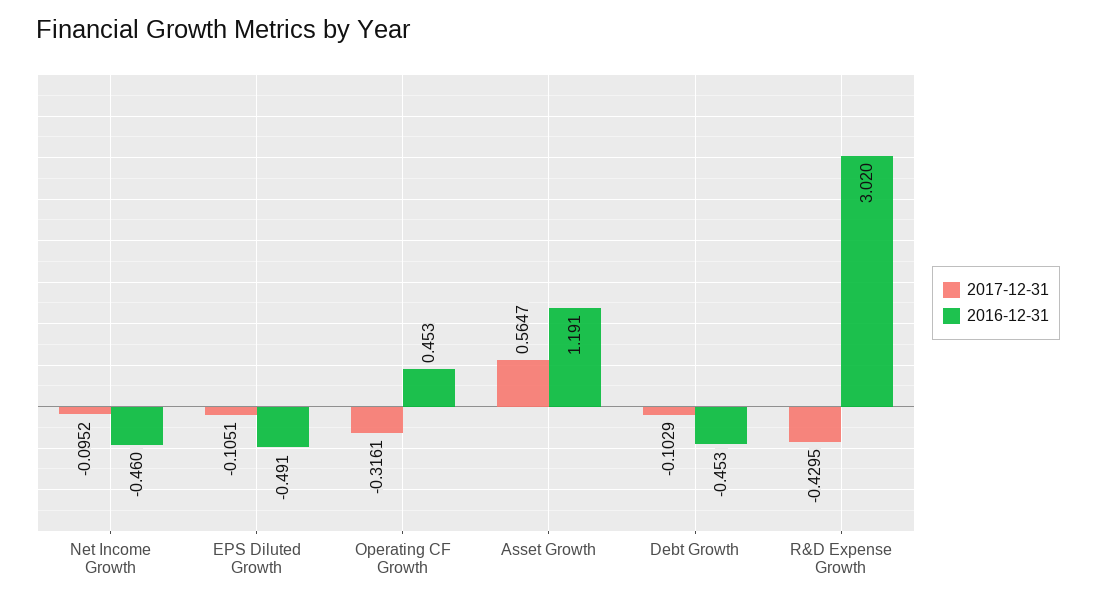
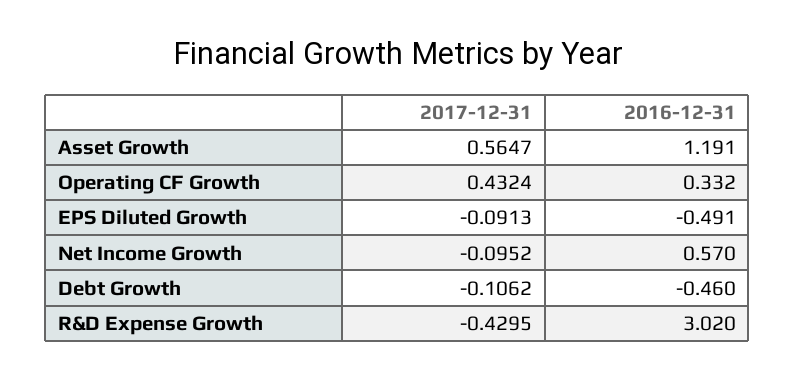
2016-12-31, Net Income Growth: -0.46 -> 0.57
2017-12-31, EPS Diluted Growth: -0.1051 -> -0.0913
2017-12-31, Operating CF Growth: -0.3161 -> 0.4324
2016-12-31, Operating CF Growth: 0.453 -> 0.332
2017-12-31, Debt Growth: -0.1029 -> -0.1062
2016-12-31, Debt Growth: -0.453 -> -0.46

